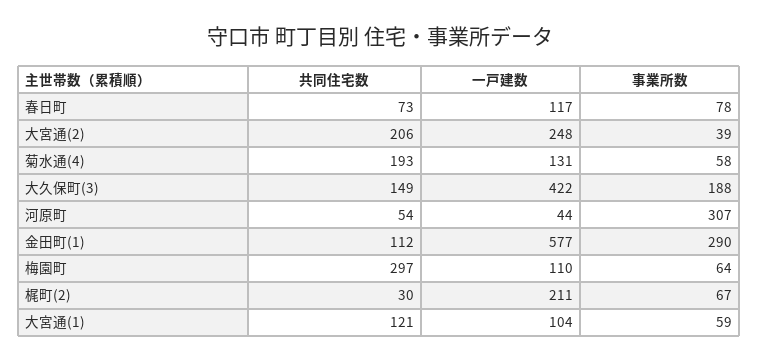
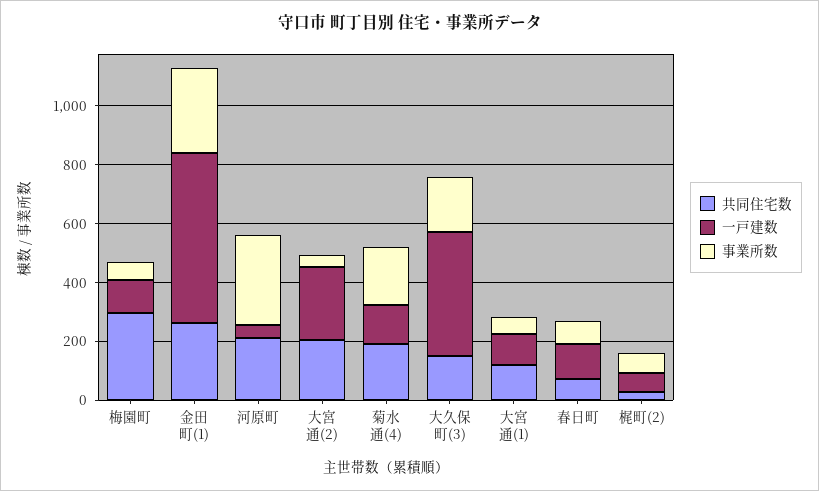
事業所数, 菊水通(4): 58 -> 200
共同住宅数, 河原町: 54 -> 200
共同住宅数, 金田町(1): 112 -> 250
一戸建数, 梶町(2): 211 -> 50

